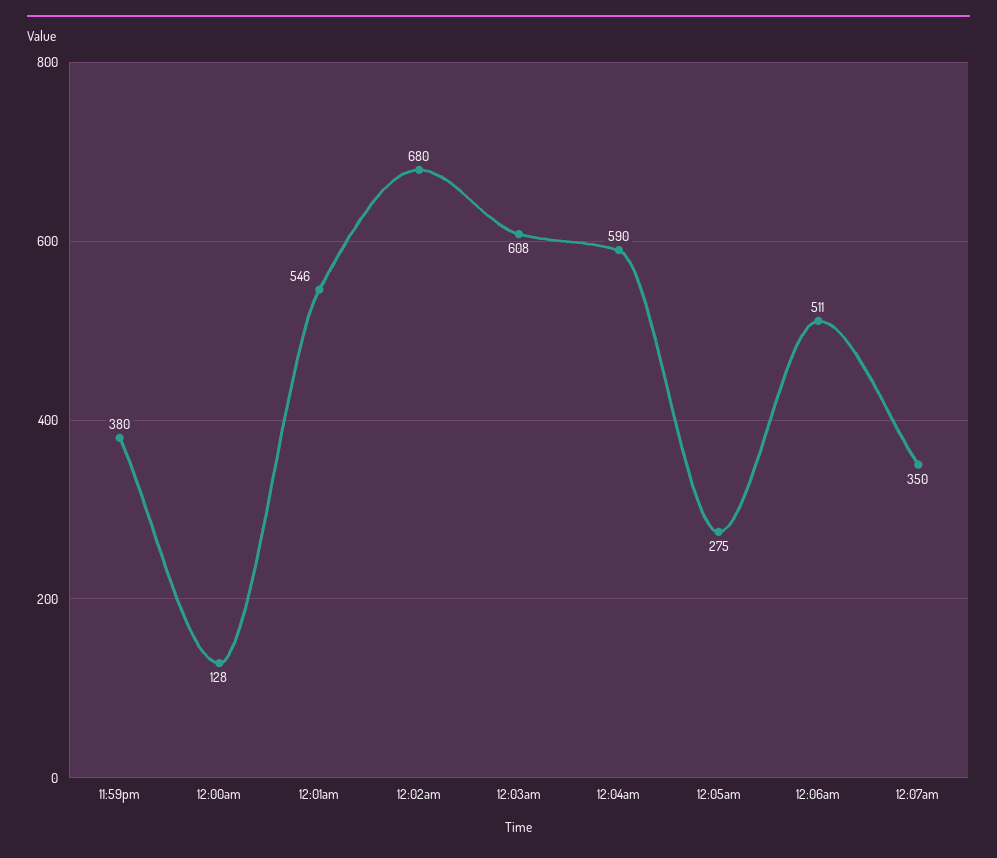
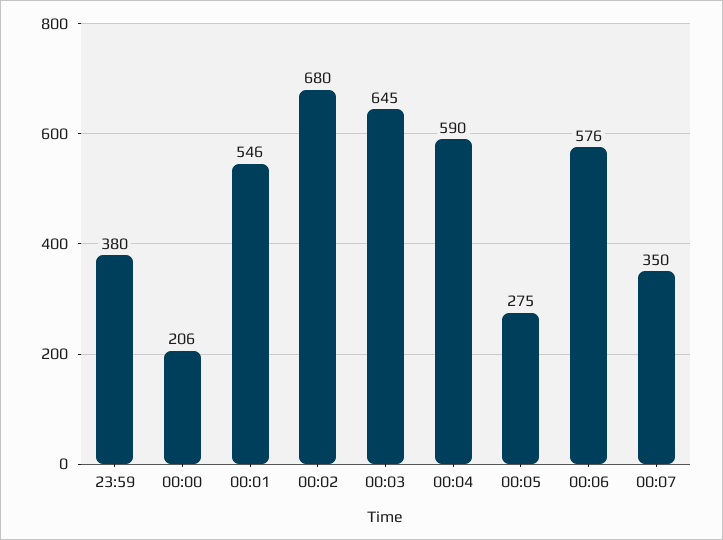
12:00am: 128 -> 206
12:03am: 608 -> 645
12:06am: 511 -> 576

